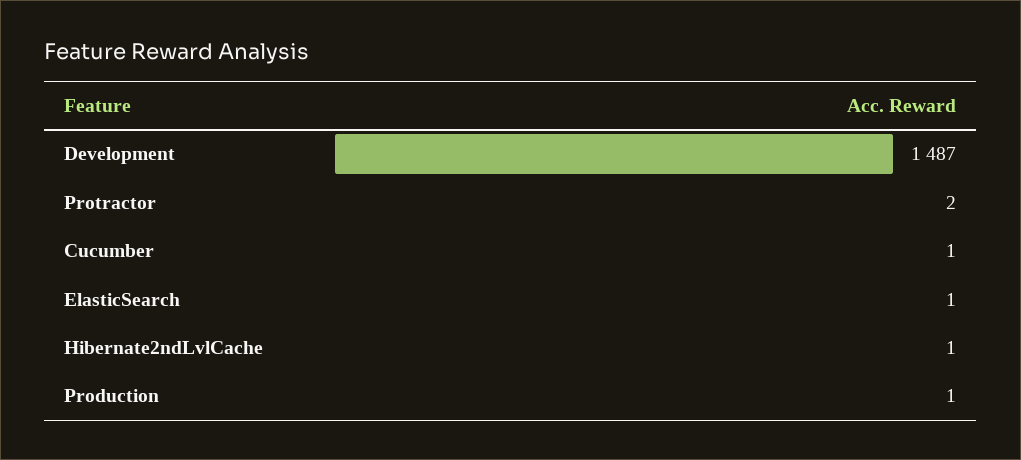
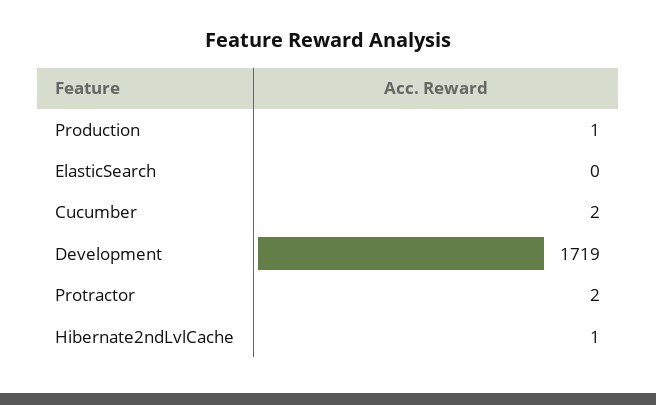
Development: 1487 -> 1719
Cucumber: 1 -> 2
ElasticSearch: 1 -> 0

